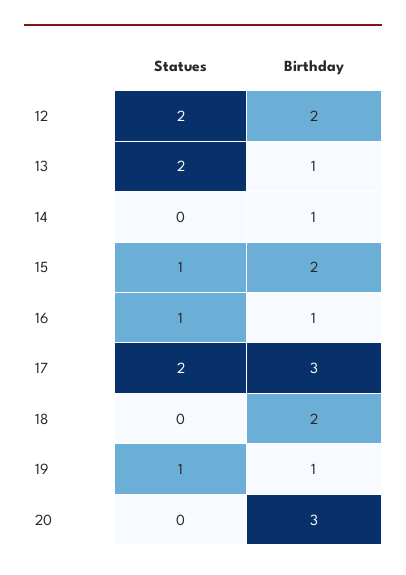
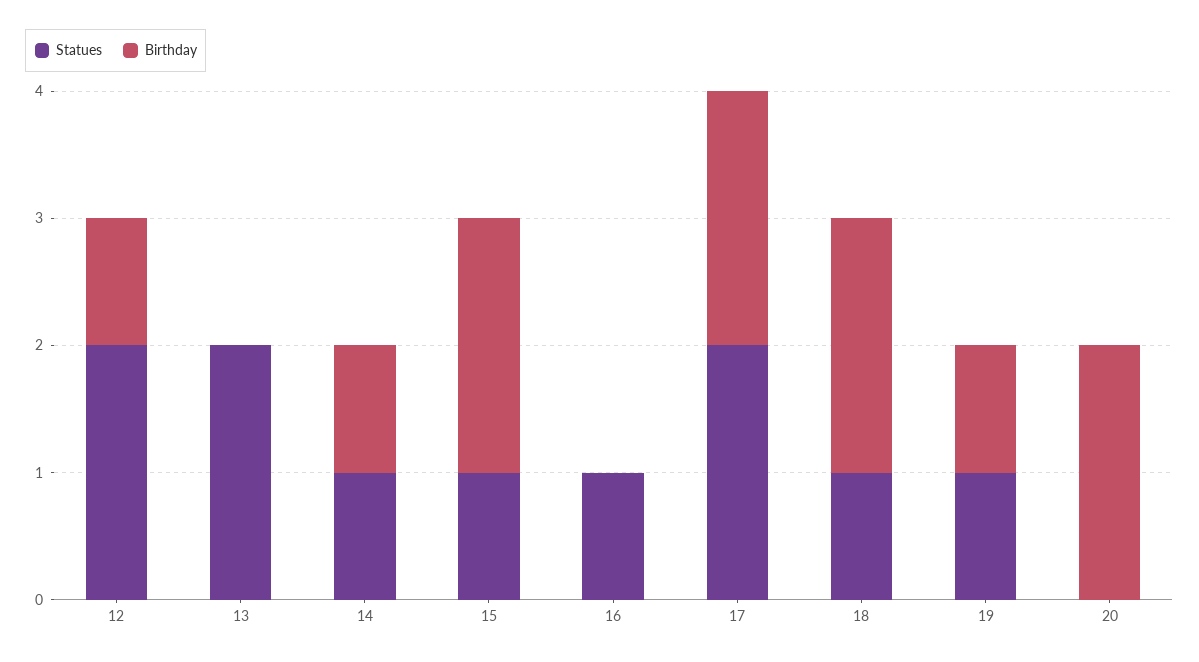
Birthday, 12: 2 -> 1
Birthday, 13: 1 -> 0
Statues, 14: 0 -> 1
Birthday, 16: 1 -> 0
Birthday, 17: 3 -> 2
Statues, 18: 0 -> 1
Birthday, 20: 3 -> 2

